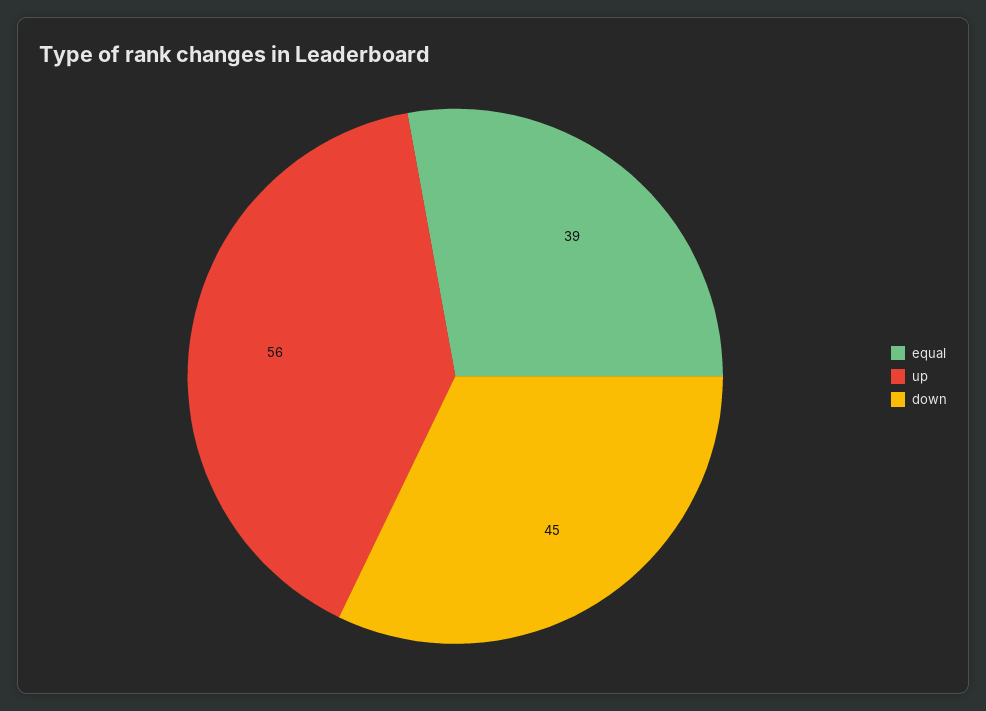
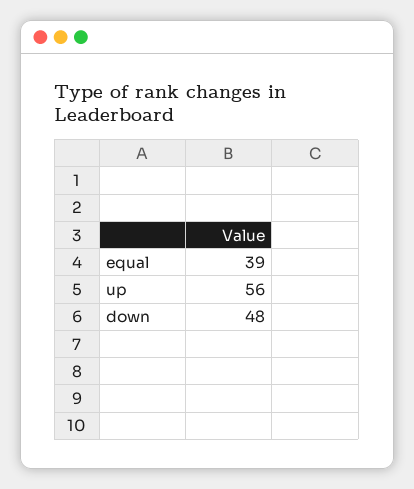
down: 45 -> 48

